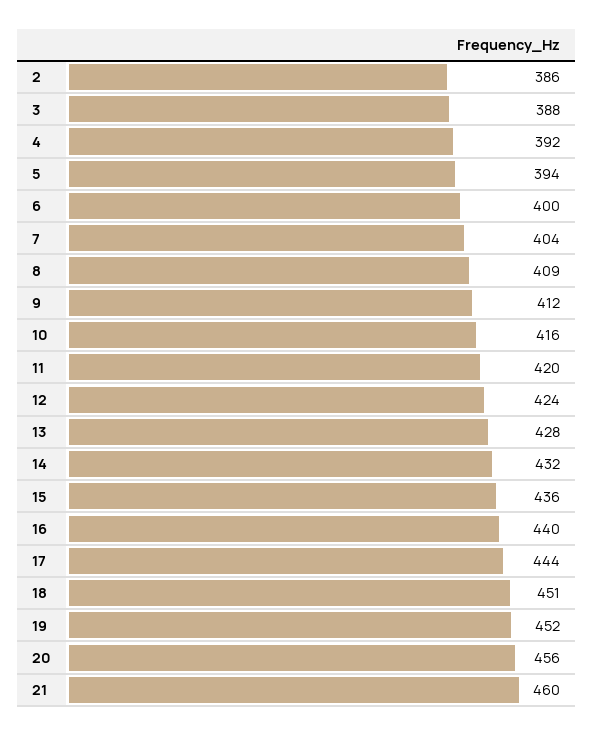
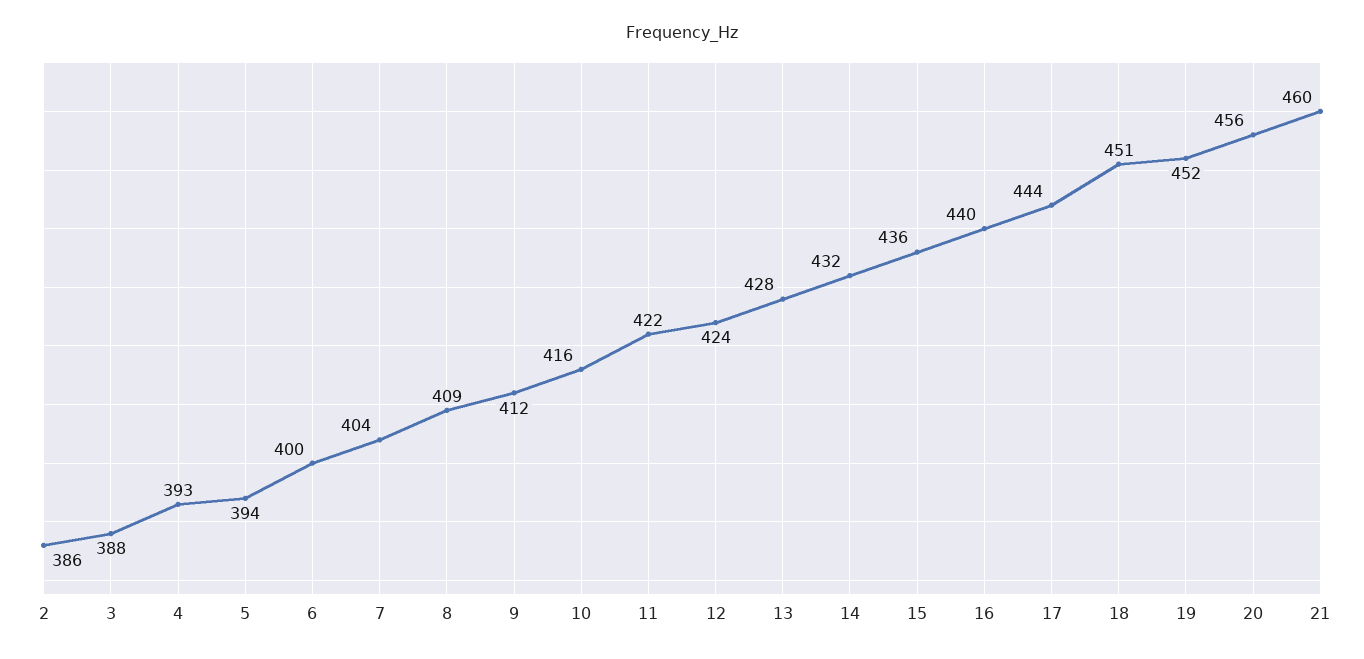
4: 392 -> 393
11: 420 -> 422

